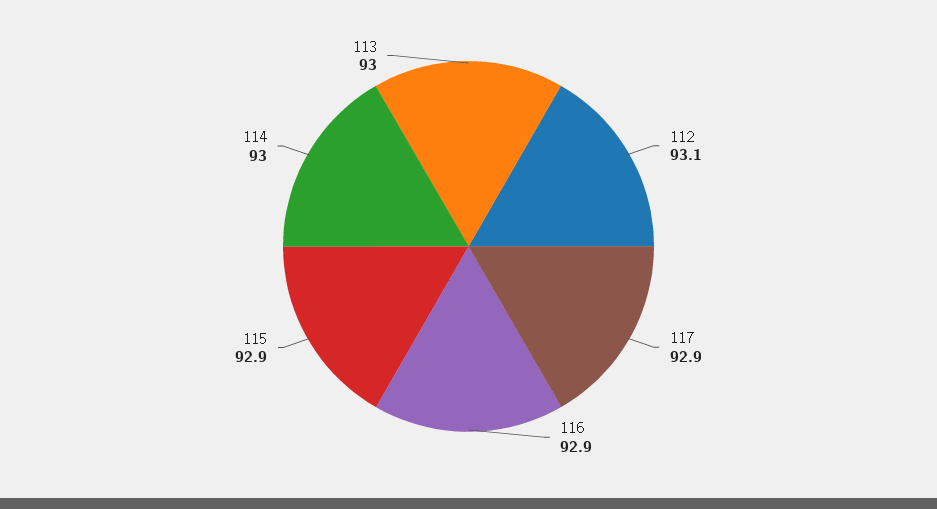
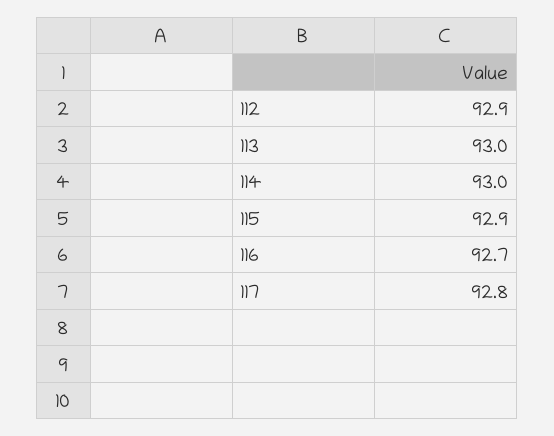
112: 93.1 -> 92.9
117: 92.9 -> 92.8
116: 92.9 -> 92.7

